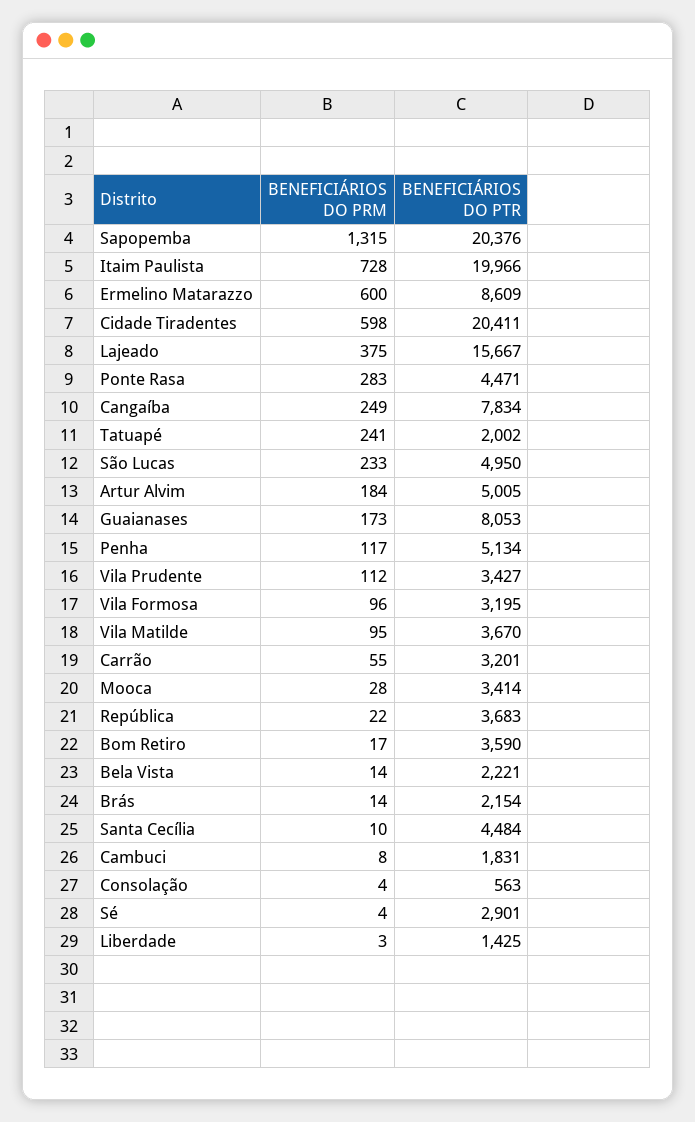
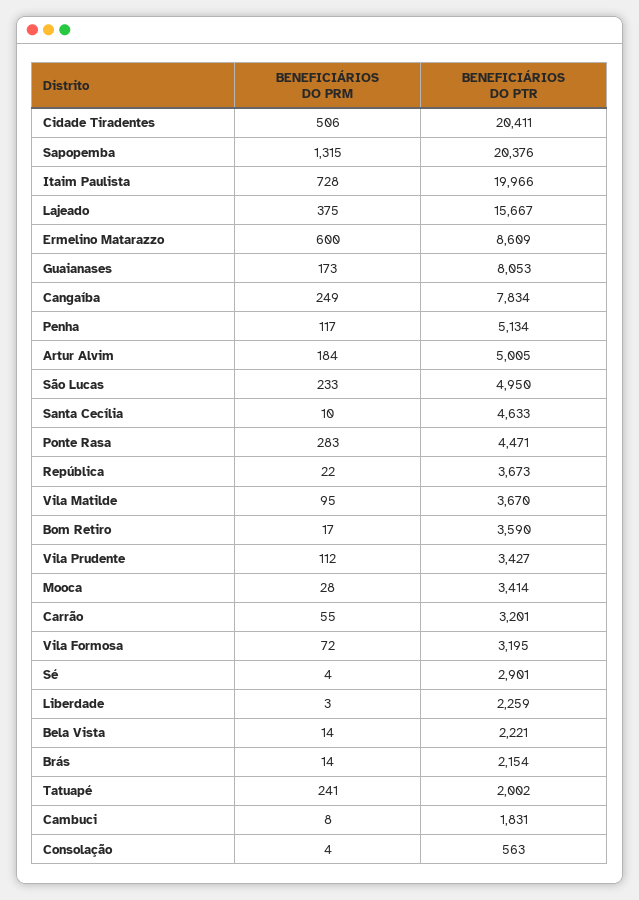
BENEFICIÁRIOS DO PRM, Cidade Tiradentes: 598 -> 506
BENEFICIÁRIOS DO PRM, Vila Formosa: 96 -> 72
BENEFICIÁRIOS DO PTR, República: 3683 -> 3673
BENEFICIÁRIOS DO PTR, Santa Cecília: 4484 -> 4633
BENEFICIÁRIOS DO PTR, Liberdade: 1425 -> 2259

